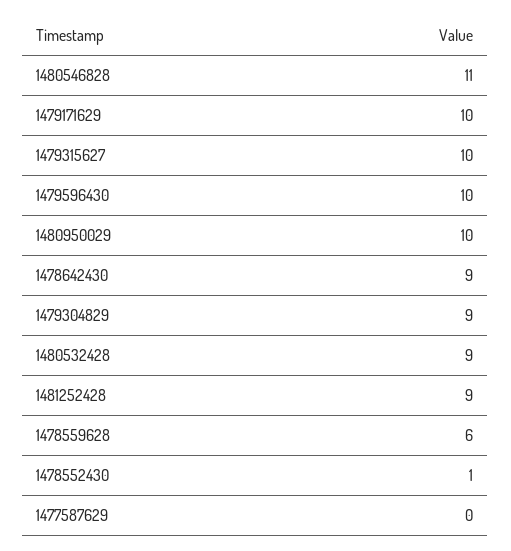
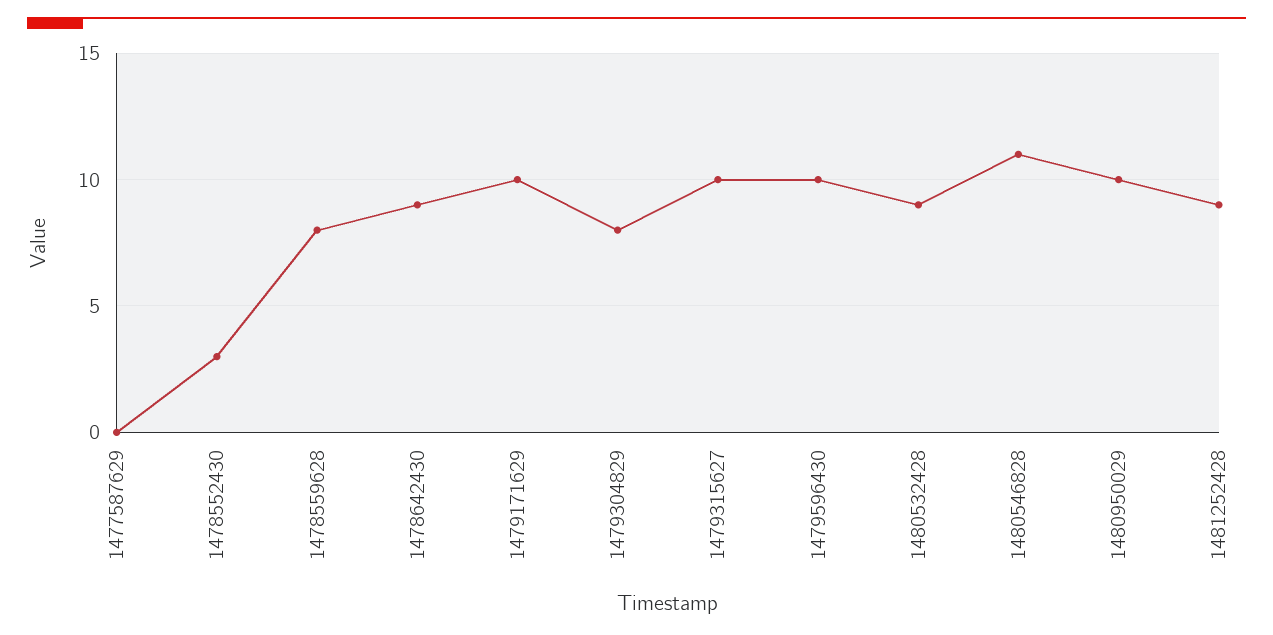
1479304829: 9 -> 8
1478559628: 6 -> 8
1478552430: 1 -> 3

